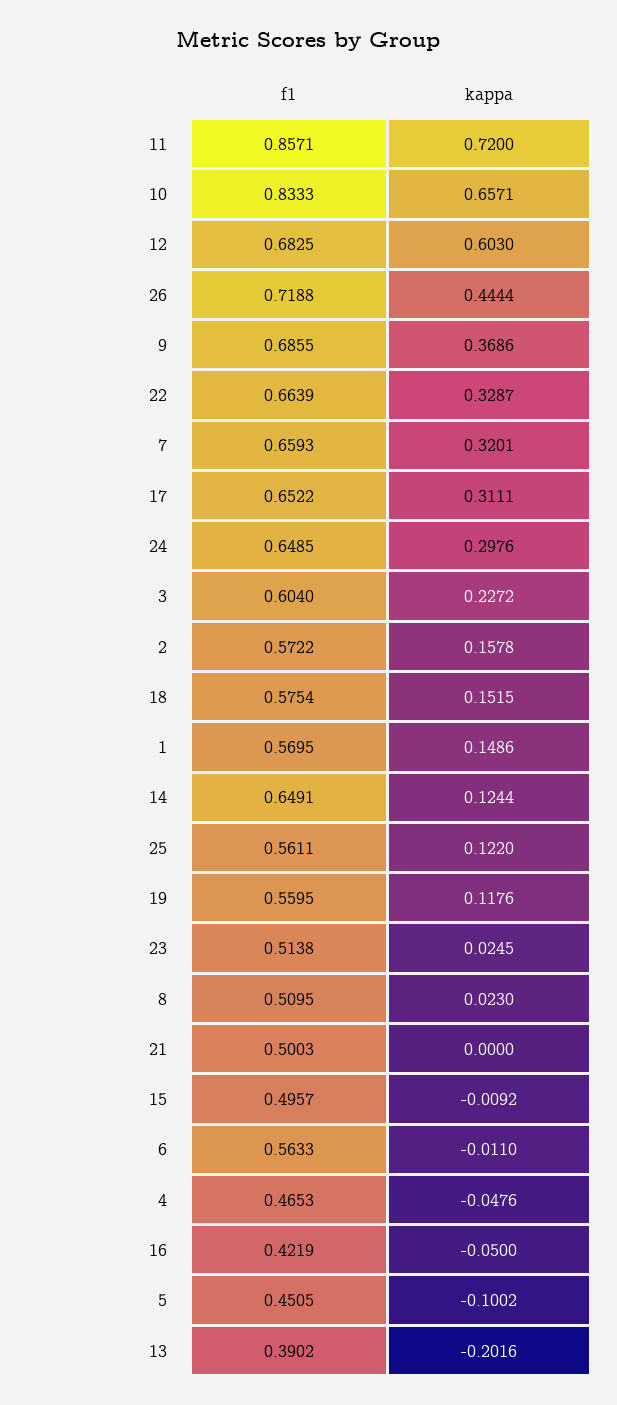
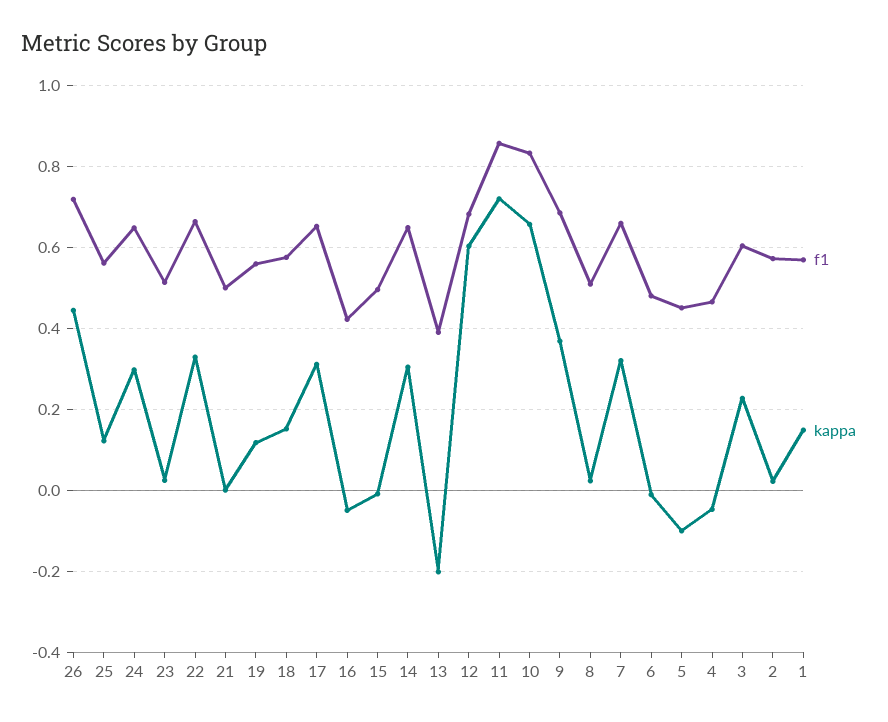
kappa, 2: 0.1578 -> 0.02
kappa, 14: 0.1244 -> 0.3
f1, 6: 0.5633 -> 0.48

